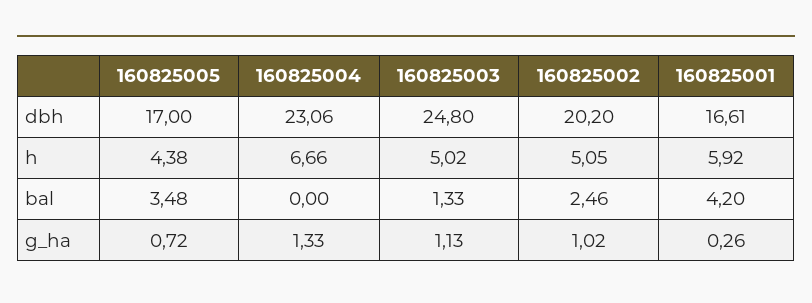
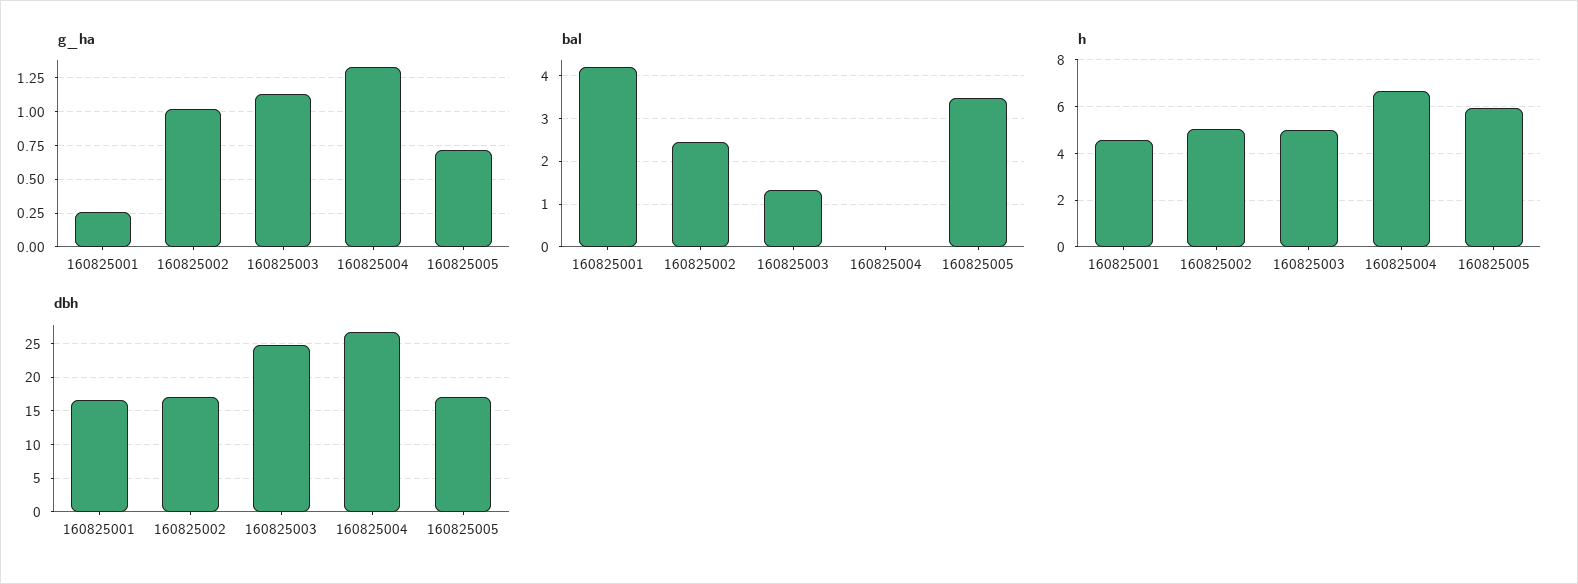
dbh, 160825004: 23.06 -> 27
dbh, 160825002: 20.2 -> 17
h, 160825005: 4.38 -> 6
h, 160825001: 5.92 -> 4.5

